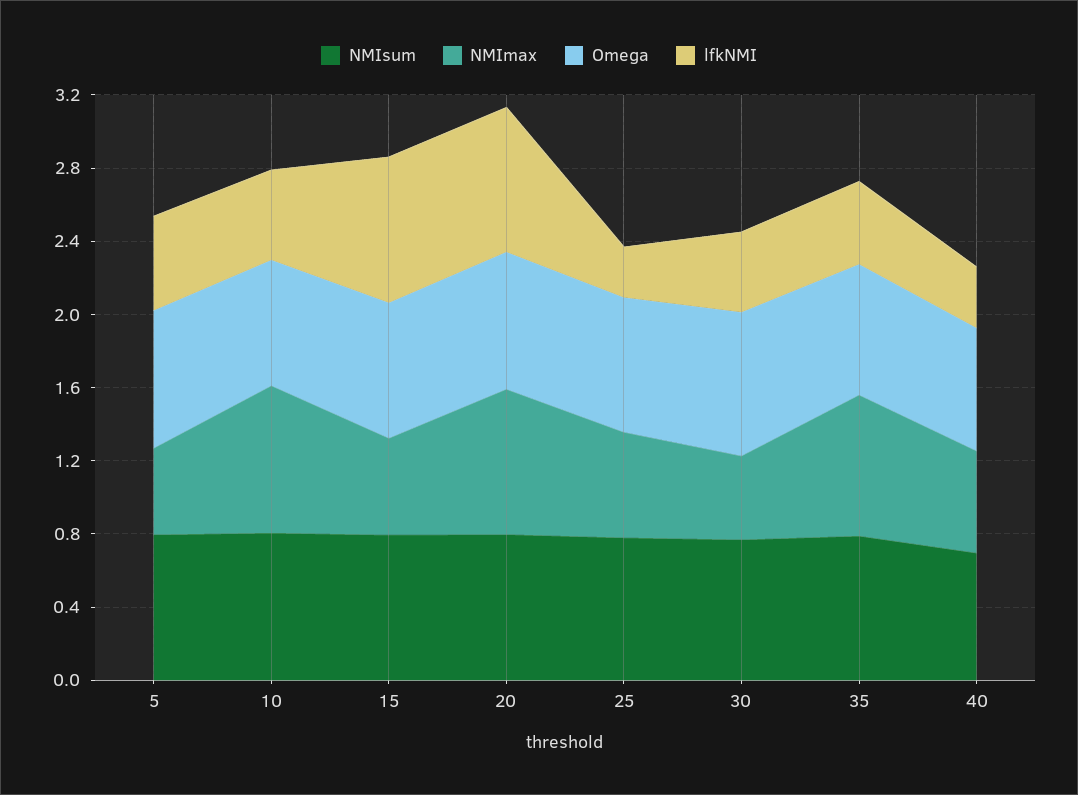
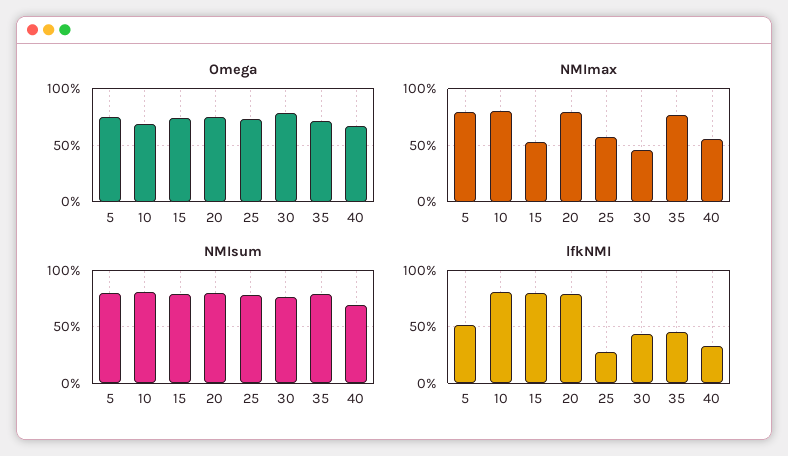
NMImax, 5: 0.5 -> 0.8
lfkNMI, 10: 0.5 -> 0.8

